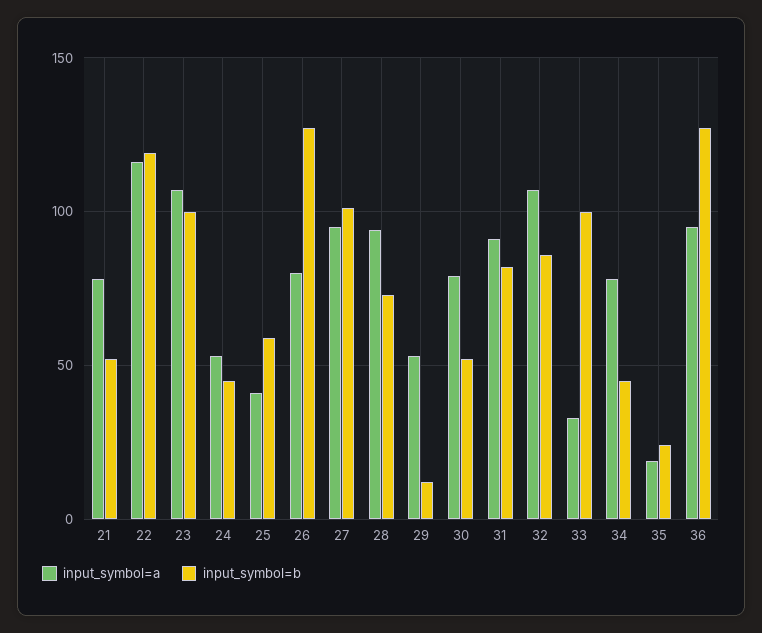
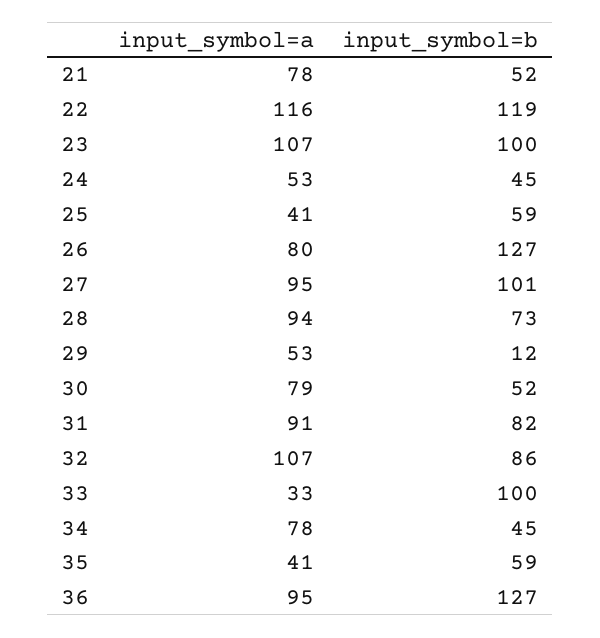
input_symbol=a, 35: 20 -> 41
input_symbol=b, 35: 25 -> 59

